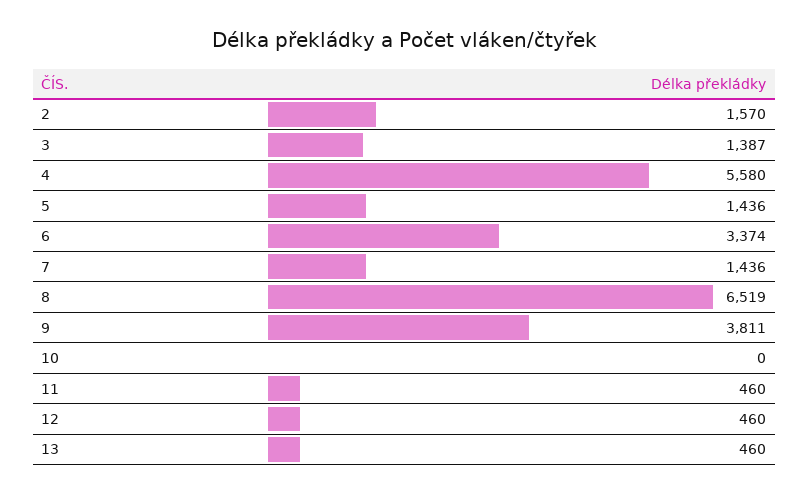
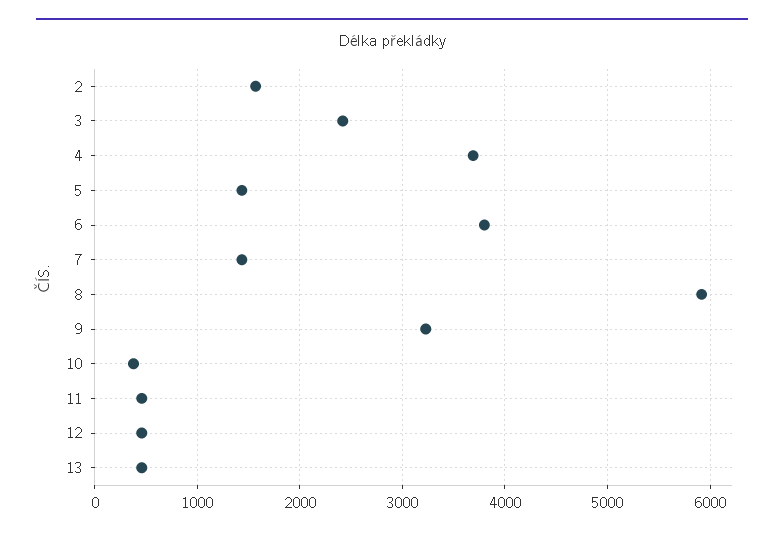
3: 1387 -> 2400
4: 5580 -> 3700
6: 3374 -> 3800
8: 6519 -> 5900
9: 3811 -> 3200
10: 0 -> 400

